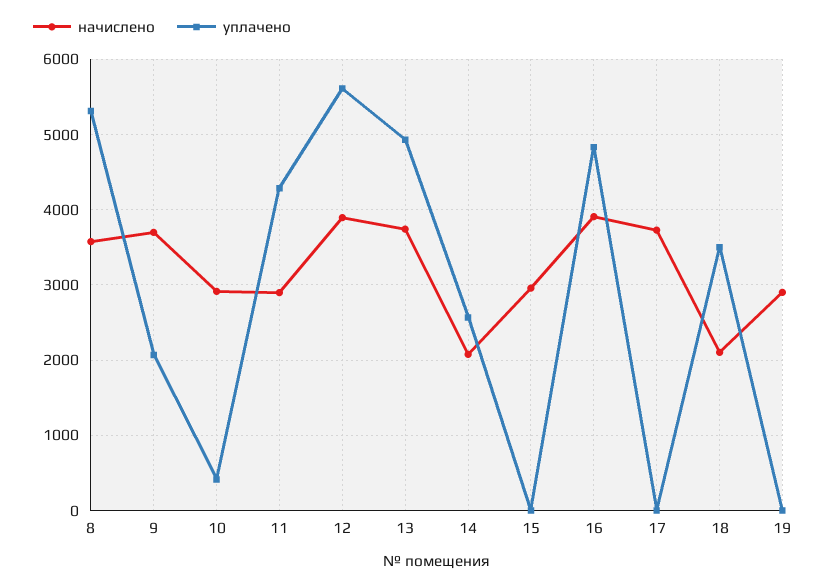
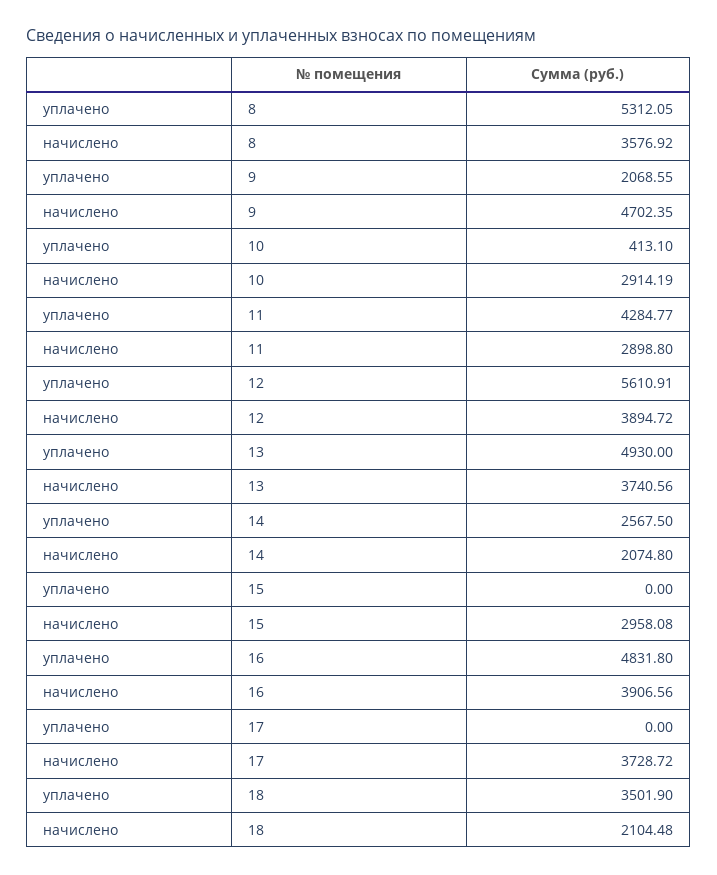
начислено, 9: 3700 -> 4702.35
начислено, 19: 2900 -> none
уплачено, 19: 0 -> none

